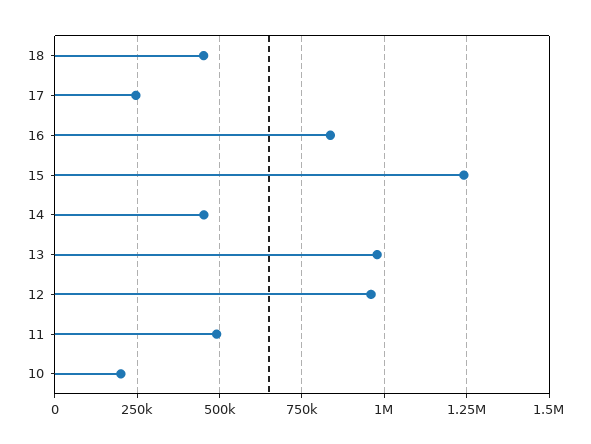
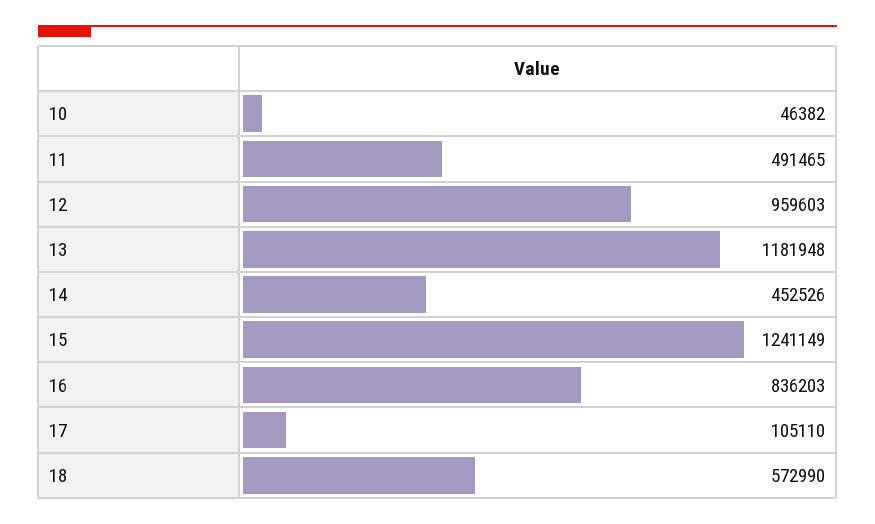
18: 450000 -> 572990
17: 250000 -> 105110
13: 975000 -> 1181948
10: 200000 -> 46382

